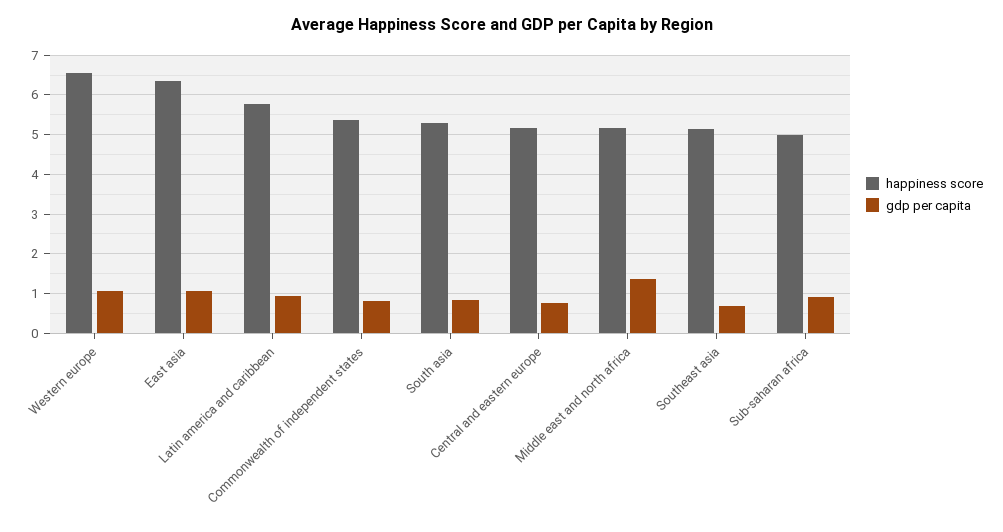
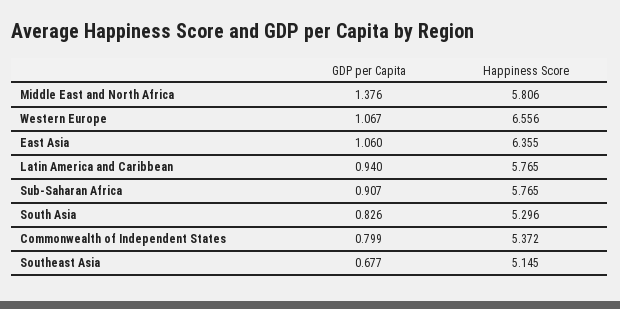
happiness score, Central and eastern europe: 5.2 -> none
gdp per capita, Central and eastern europe: 0.8 -> none
happiness score, Middle east and north africa: 5.2 -> 5.806
happiness score, Sub-saharan africa: 5 -> 5.765

